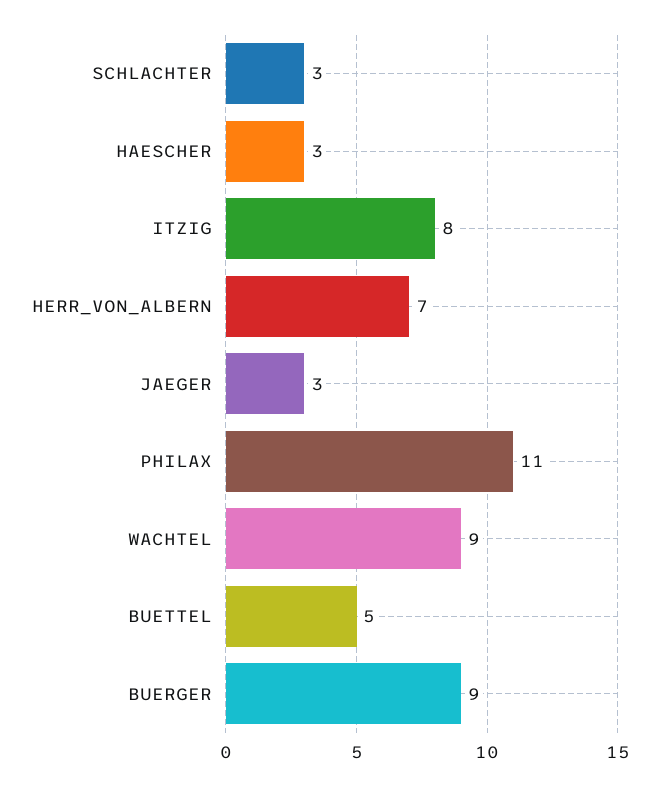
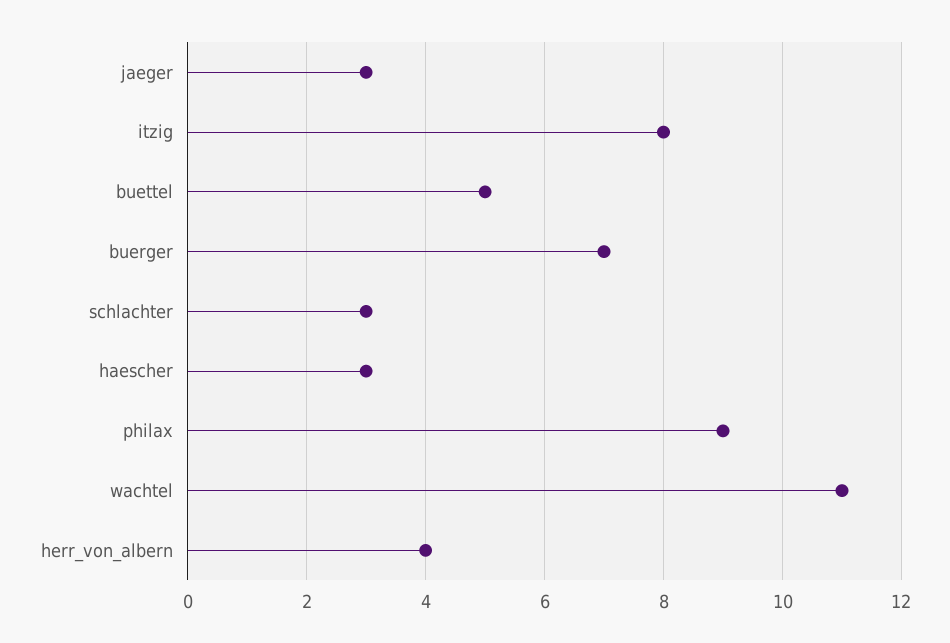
HERR_VON_ALBERN: 7 -> 4
PHILAX: 11 -> 9
WACHTEL: 9 -> 11
BUERGER: 9 -> 7

